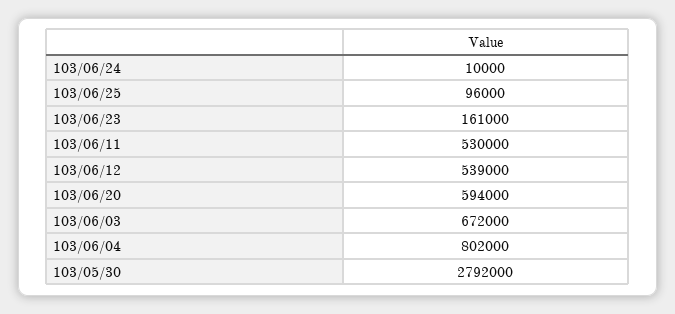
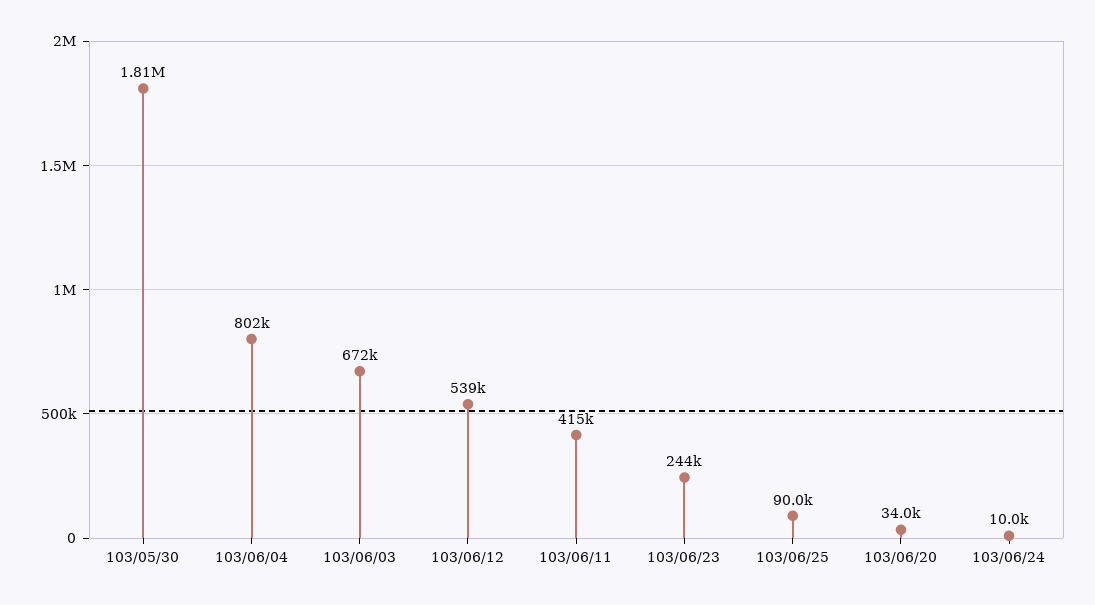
103/06/25: 96000 -> 90000
103/06/23: 161000 -> 244000
103/06/11: 530000 -> 415000
103/06/20: 594000 -> 34000
103/05/30: 2792000 -> 1810000

